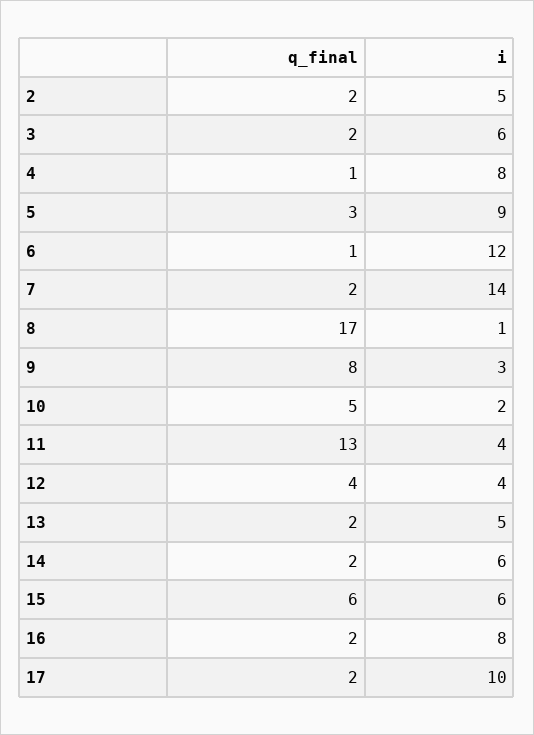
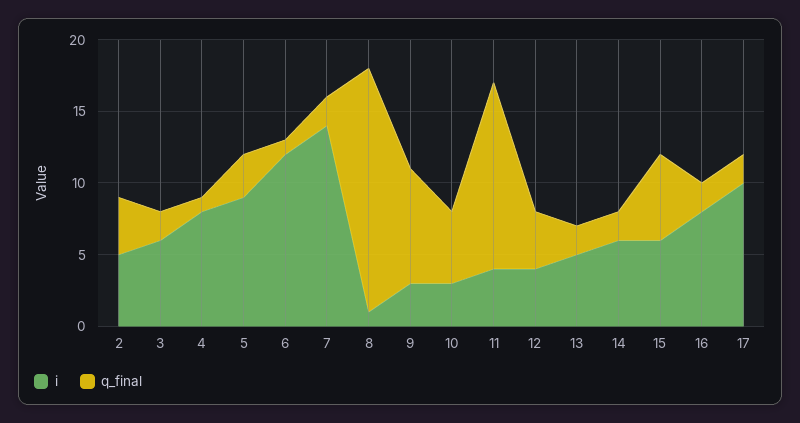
q_final, 2: 2 -> 4
i, 10: 2 -> 3

